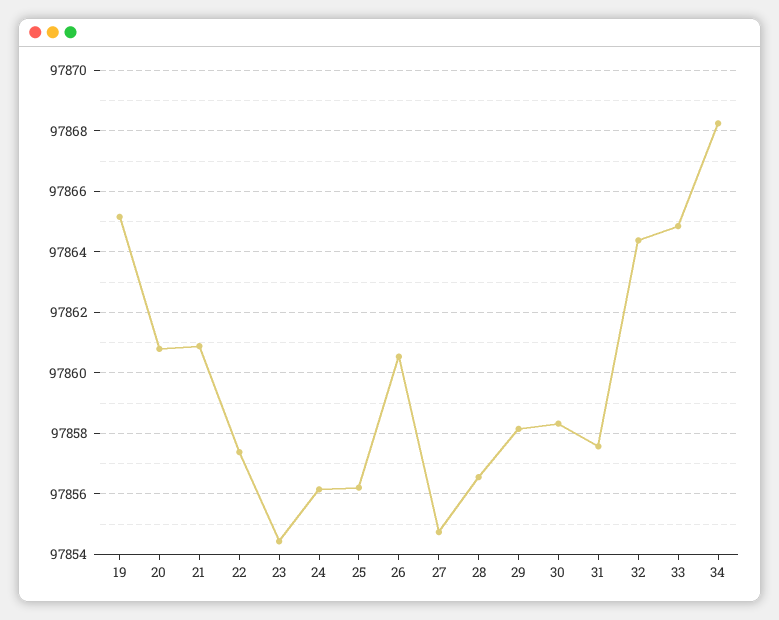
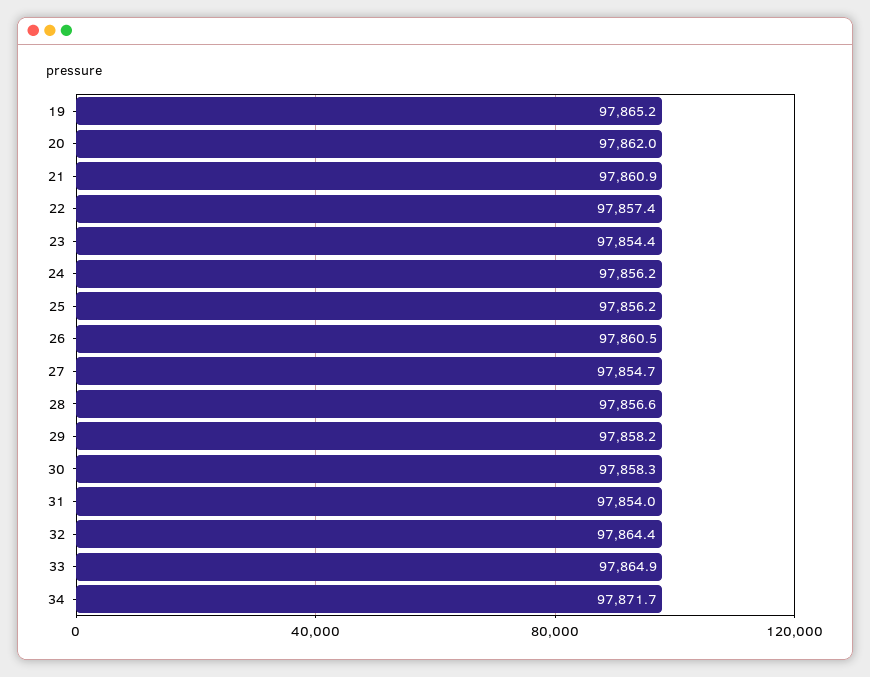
20: 97860.8 -> 97862
31: 97857.6 -> 97854
34: 97868.2 -> 97871.7

